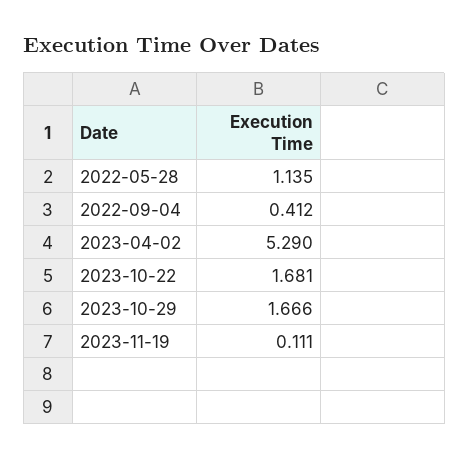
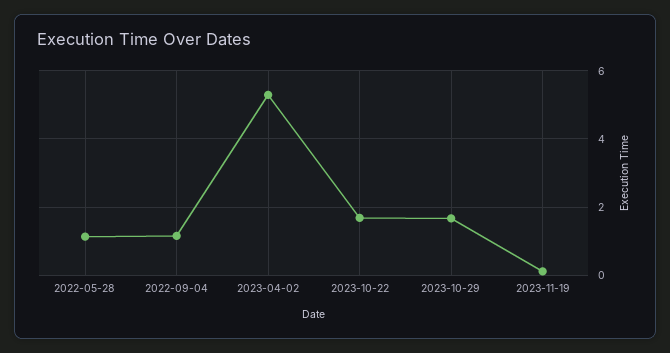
2022-09-04: 0.412 -> 1.2

